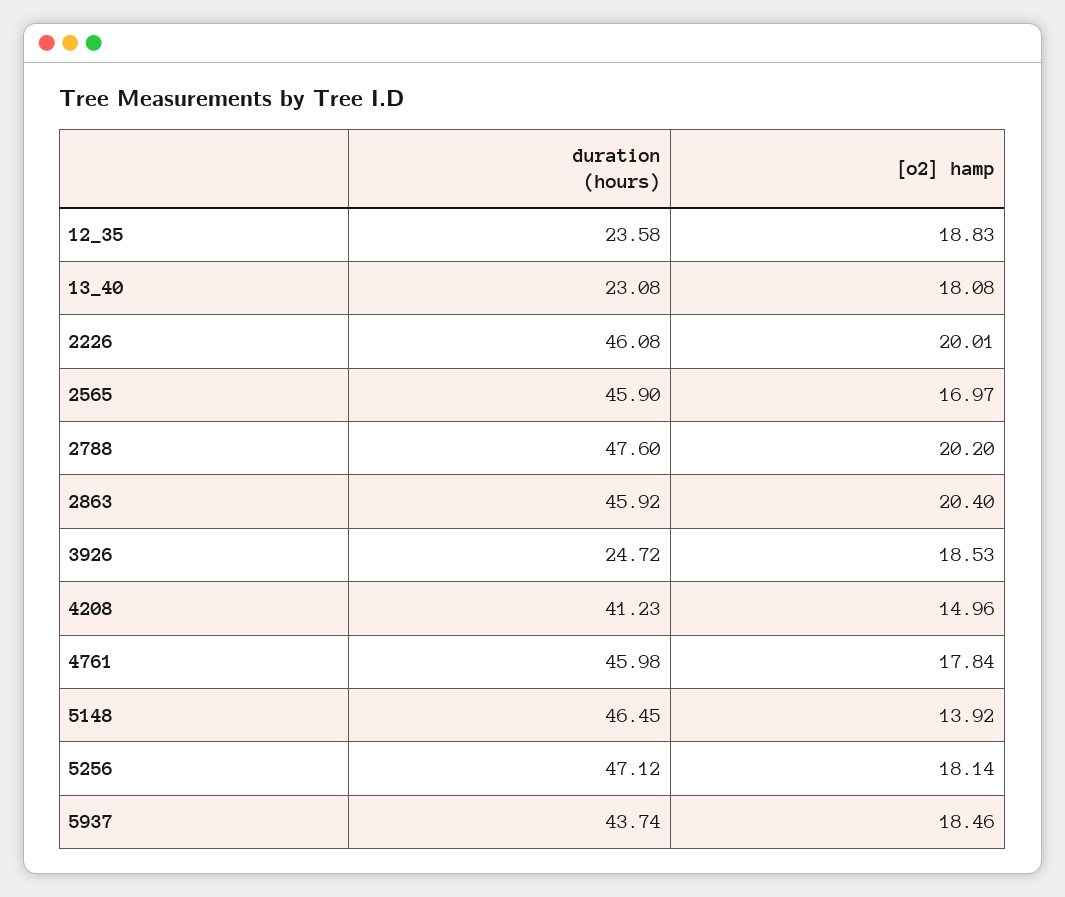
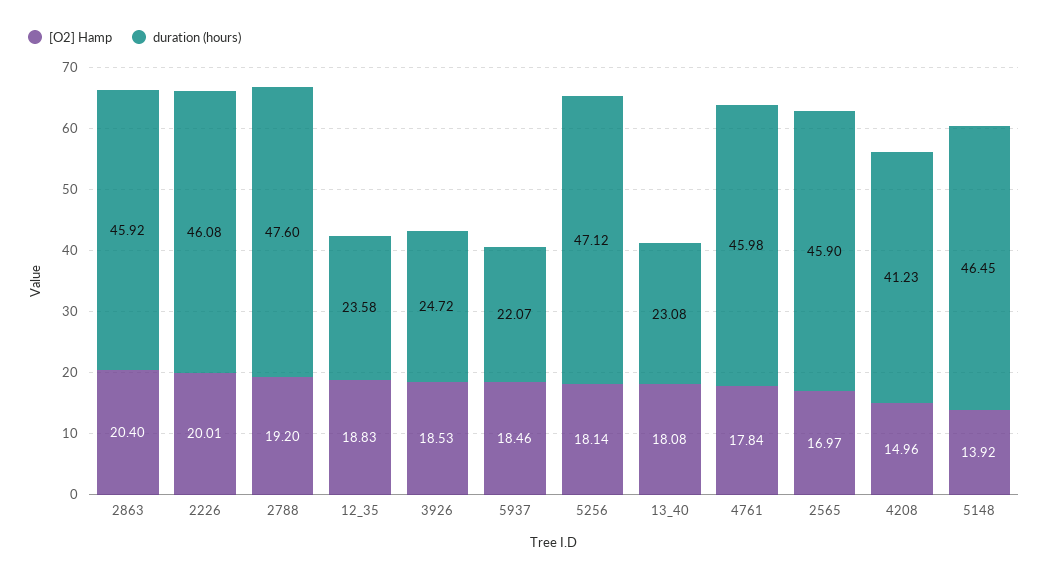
[o2] hamp, 2788: 20.2 -> 19.2
duration (hours), 5937: 43.74 -> 22.07

